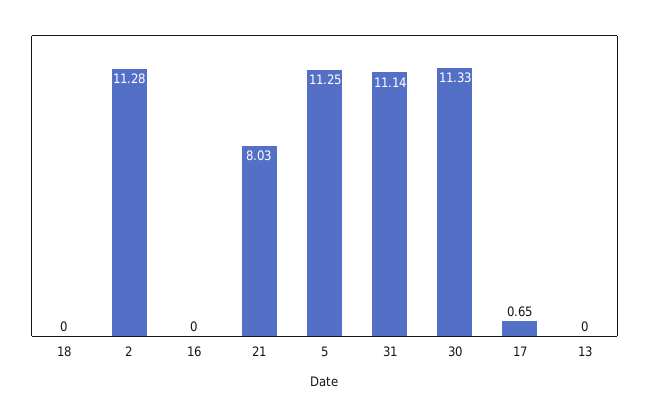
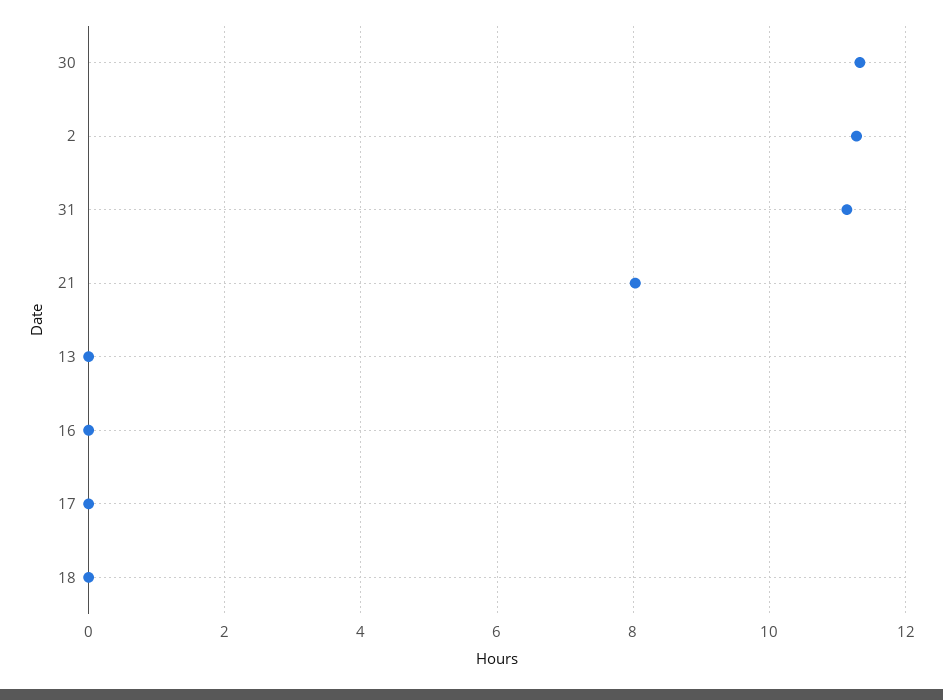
5: 11.25 -> none
17: 0.65 -> 0

